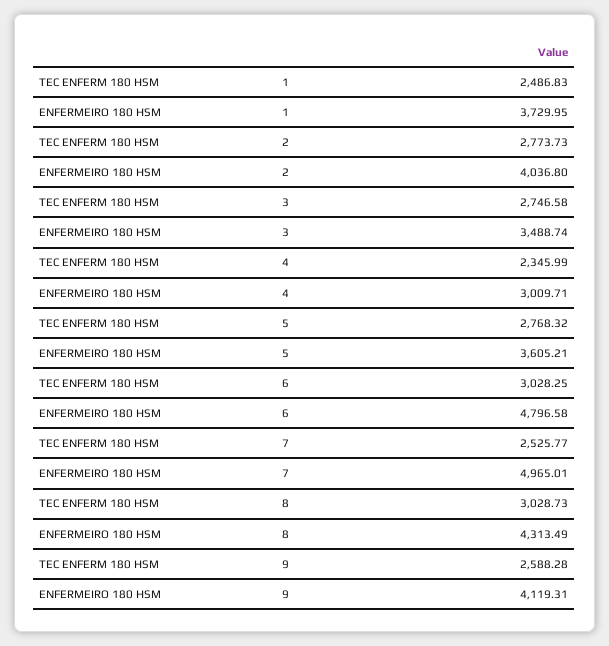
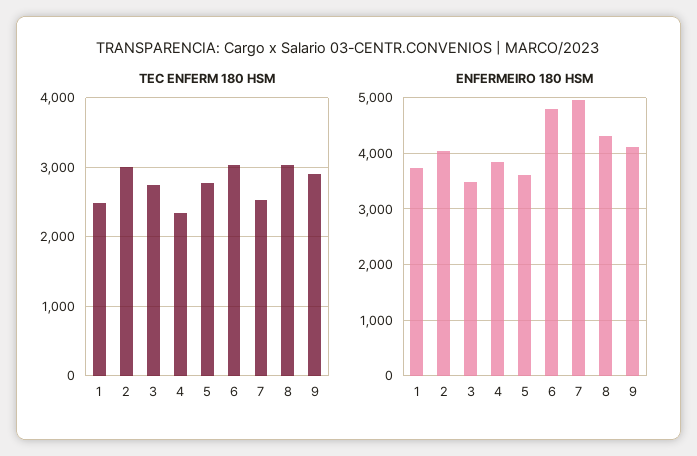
TEC ENFERM 180 HSM, 2: 2773.73 -> 3000
ENFERMEIRO 180 HSM, 4: 3009.71 -> 3800
TEC ENFERM 180 HSM, 9: 2588.28 -> 2900

